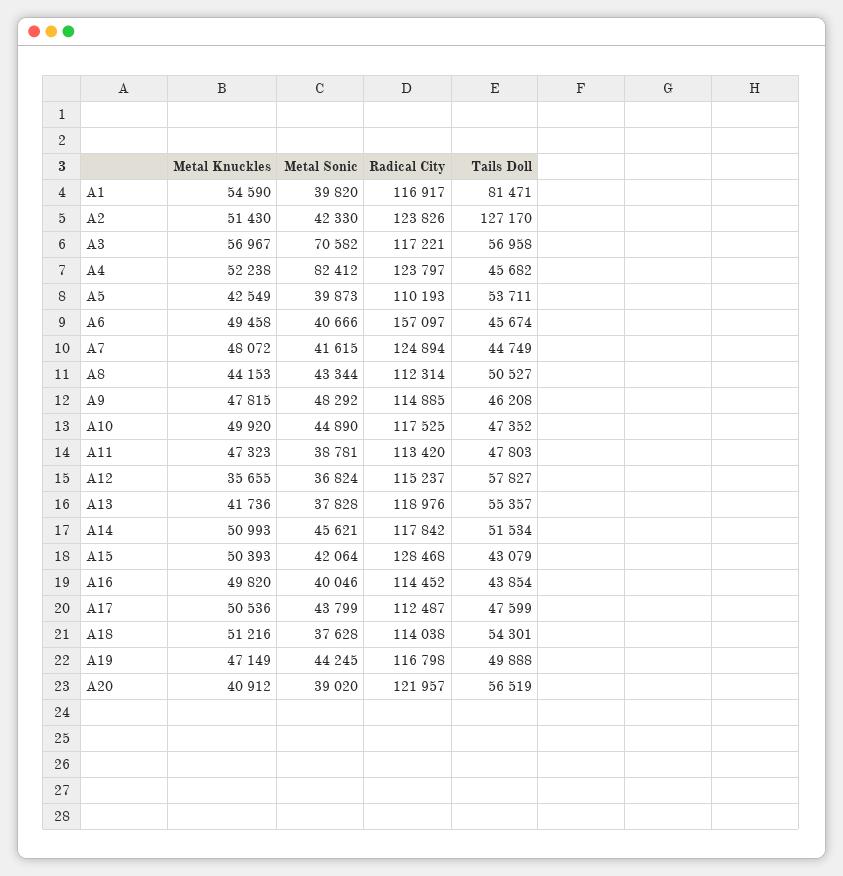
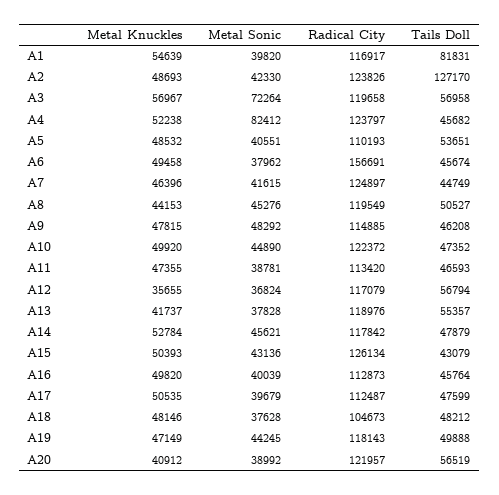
Metal Knuckles, A1: 54590 -> 54639
Tails Doll, A1: 81471 -> 81831
Metal Knuckles, A2: 51430 -> 48693
Metal Sonic, A3: 70582 -> 72264
Radical City, A3: 117221 -> 119658
Metal Knuckles, A5: 42549 -> 48532
Metal Sonic, A5: 39873 -> 40551
Tails Doll, A5: 53711 -> 53651
Metal Sonic, A6: 40666 -> 37962
Radical City, A6: 157097 -> 156691
Metal Knuckles, A7: 48072 -> 46396
Radical City, A7: 124894 -> 124897
Metal Sonic, A8: 43344 -> 45276
Radical City, A8: 112314 -> 119549
Radical City, A10: 117525 -> 122372
Metal Knuckles, A11: 47323 -> 47355
Tails Doll, A11: 47803 -> 46593
Radical City, A12: 115237 -> 117079
Tails Doll, A12: 57827 -> 56794
Metal Knuckles, A13: 41736 -> 41737
Metal Knuckles, A14: 50993 -> 52784
Tails Doll, A14: 51534 -> 47879
Metal Sonic, A15: 42064 -> 43136
Radical City, A15: 128468 -> 126134
Metal Sonic, A16: 40046 -> 40039
Radical City, A16: 114452 -> 112873
Tails Doll, A16: 43854 -> 45764
Metal Knuckles, A17: 50536 -> 50535
Metal Sonic, A17: 43799 -> 39679
Metal Knuckles, A18: 51216 -> 48146
Radical City, A18: 114038 -> 104673
Tails Doll, A18: 54301 -> 48212
Radical City, A19: 116798 -> 118143
Metal Sonic, A20: 39020 -> 38992

